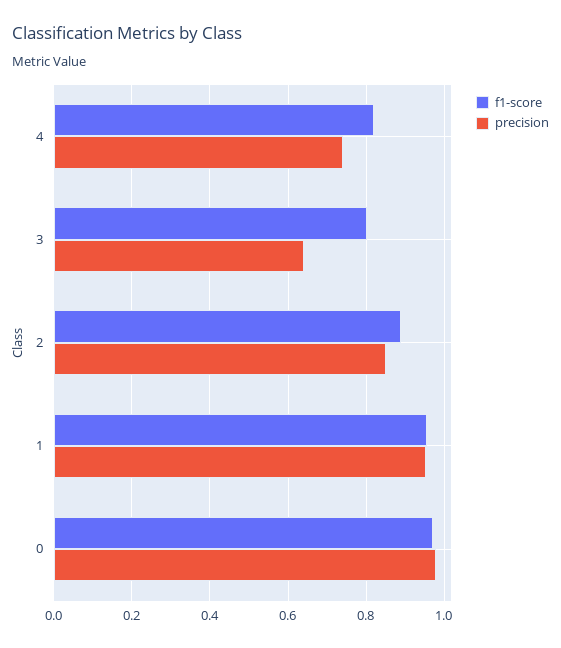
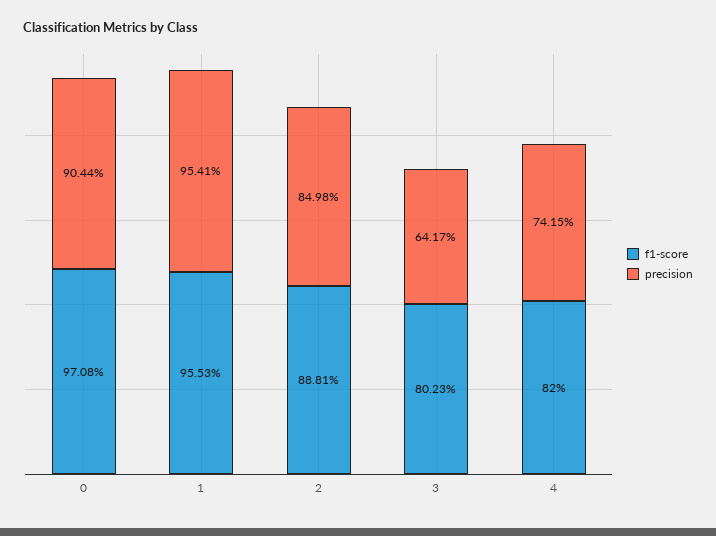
precision, 0: 0.98 -> 0.9044

